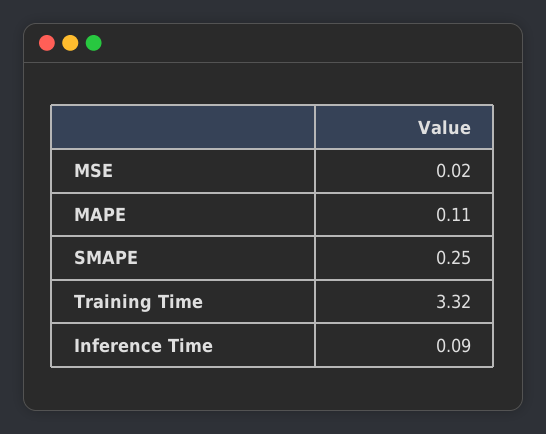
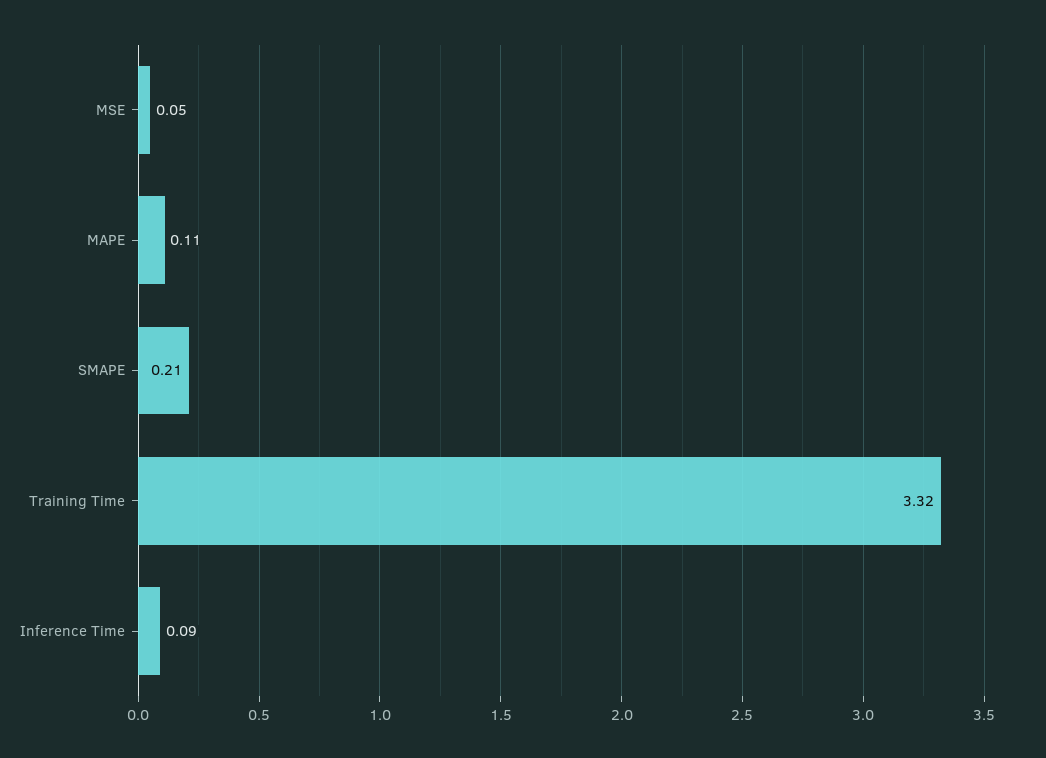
MSE: 0.02 -> 0.05
SMAPE: 0.25 -> 0.21

